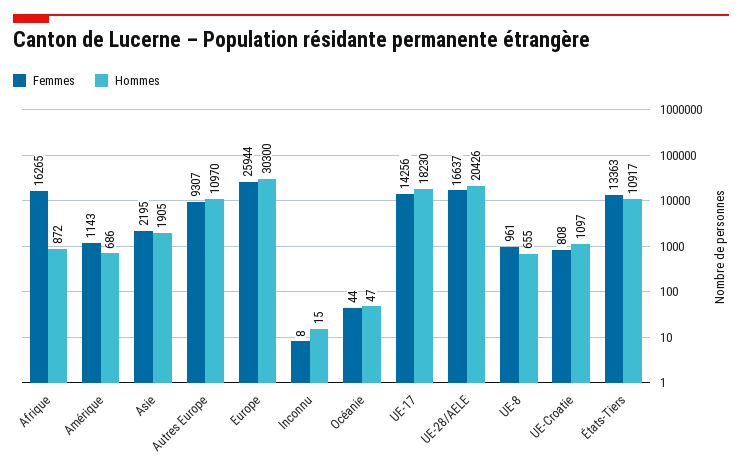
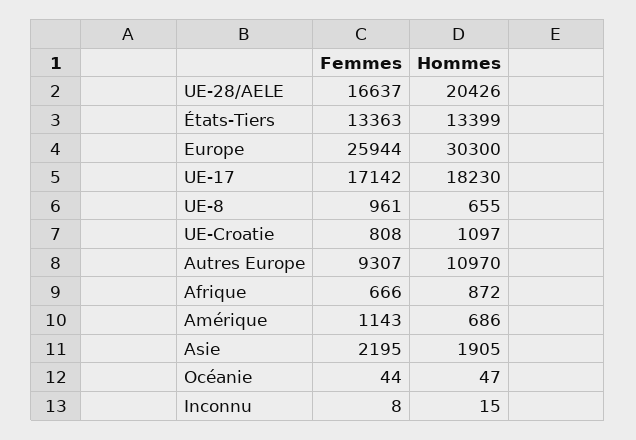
Femmes, Afrique: 16265 -> 666
Femmes, UE-17: 14256 -> 17142
Hommes, États-Tiers: 10917 -> 13399

